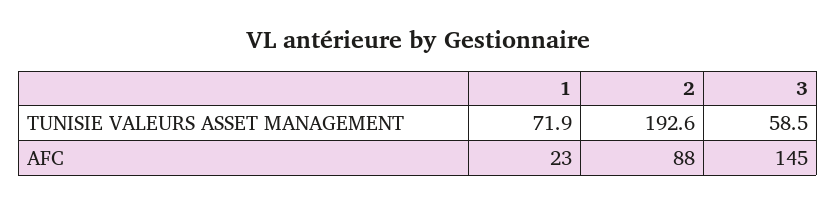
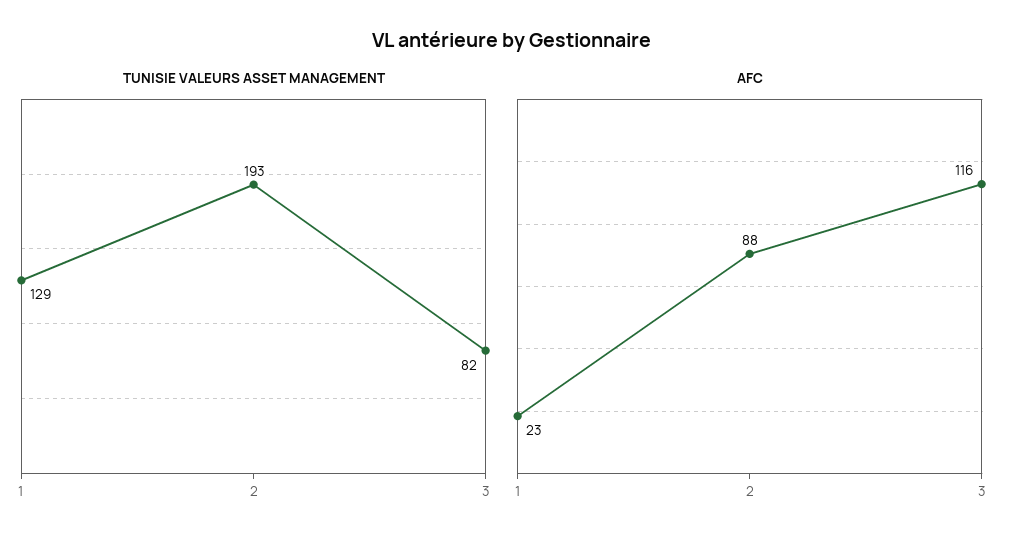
TUNISIE VALEURS ASSET MANAGEMENT, 1: 71.9 -> 129
TUNISIE VALEURS ASSET MANAGEMENT, 3: 58.5 -> 82
AFC, 3: 145 -> 116

